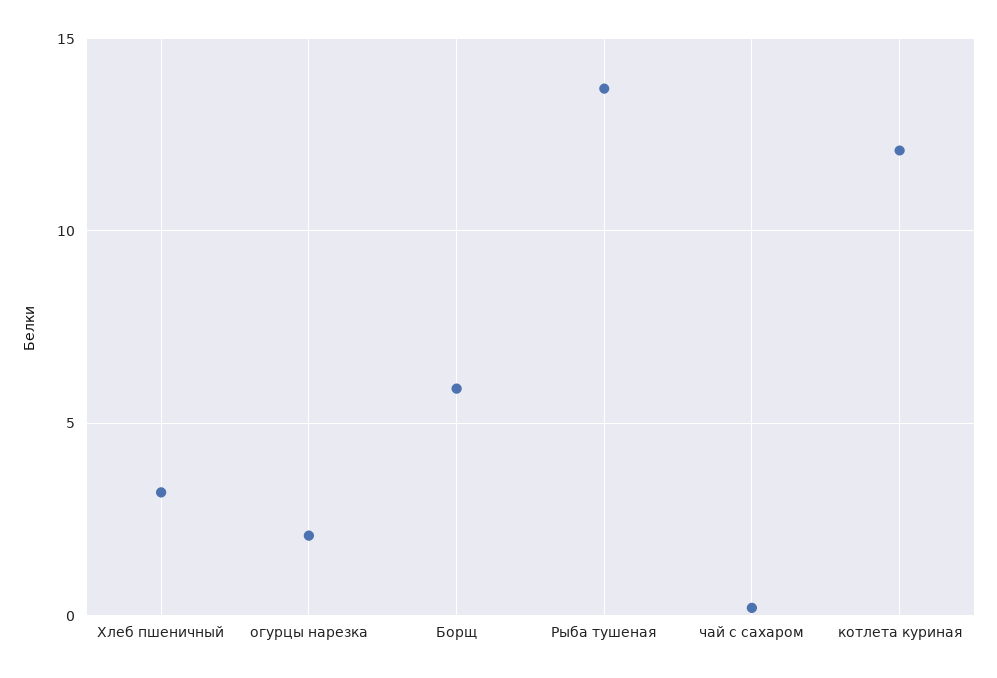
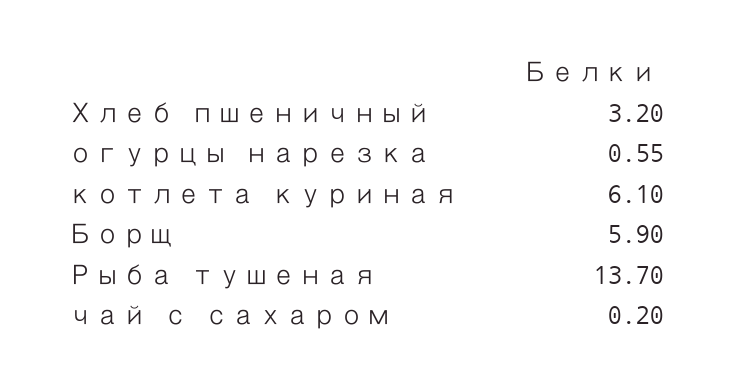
огурцы нарезка: 2 -> 0.55
котлета куриная: 12 -> 6.1

